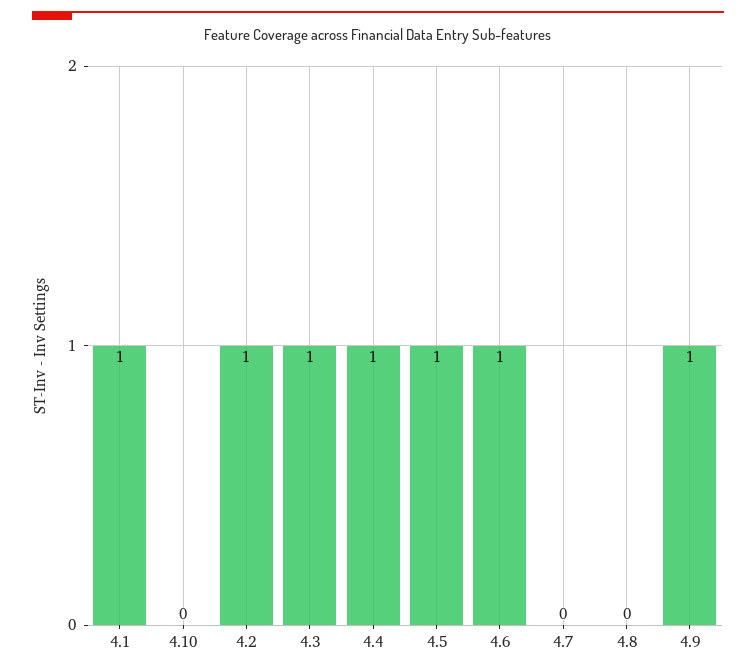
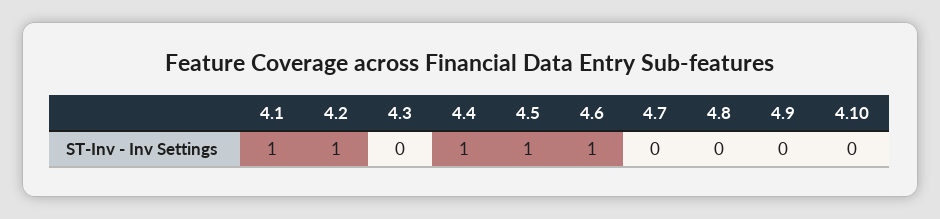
4.3: 1 -> 0
4.9: 1 -> 0

